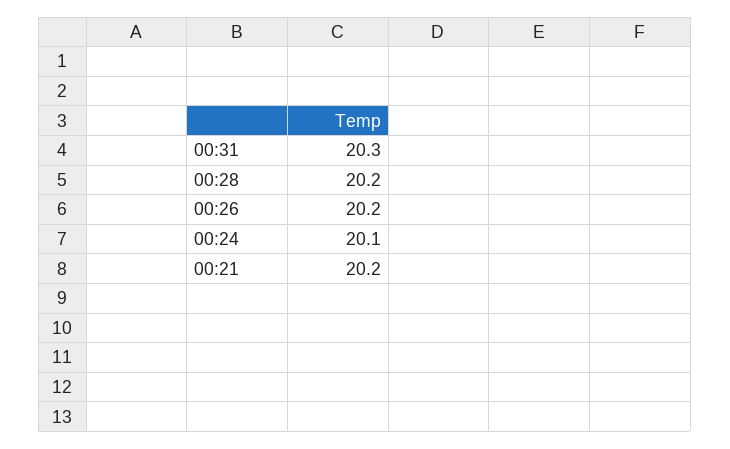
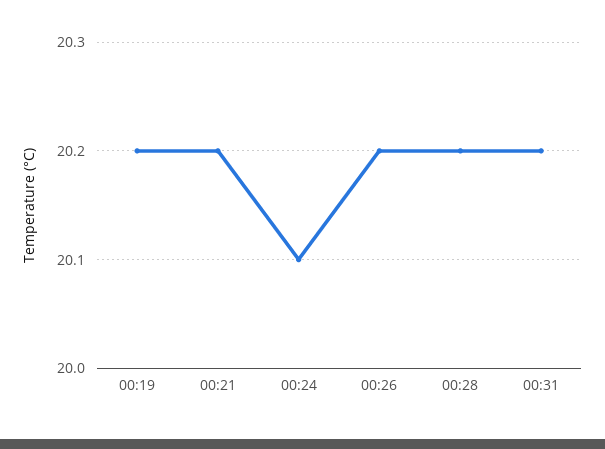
00:31: 20.3 -> 20.2
00:19: none -> 20.2

